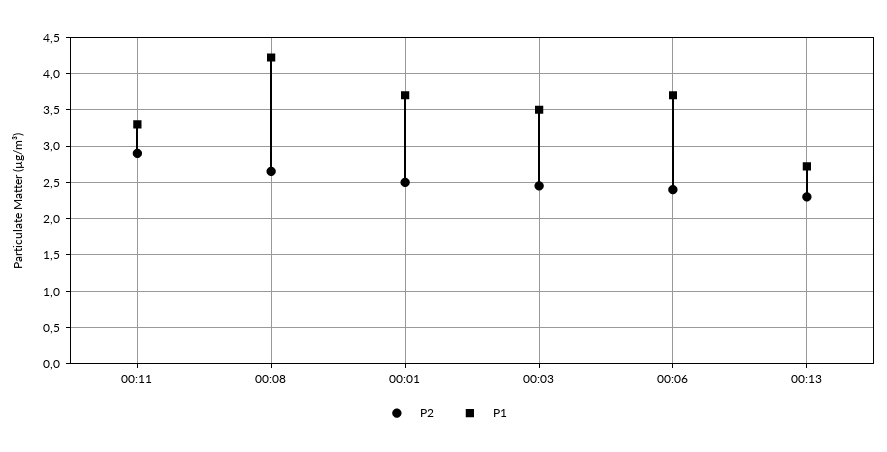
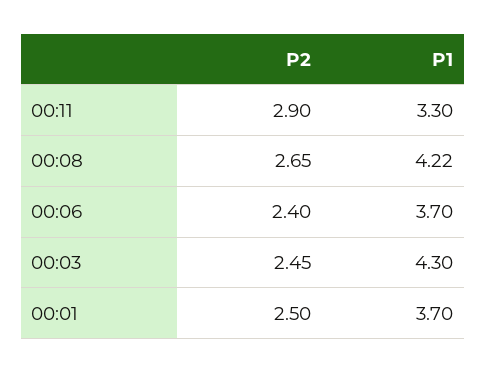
P1, 00:03: 3.5 -> 4.3
P2, 00:13: 2.3 -> none
P1, 00:13: 2.7 -> none

